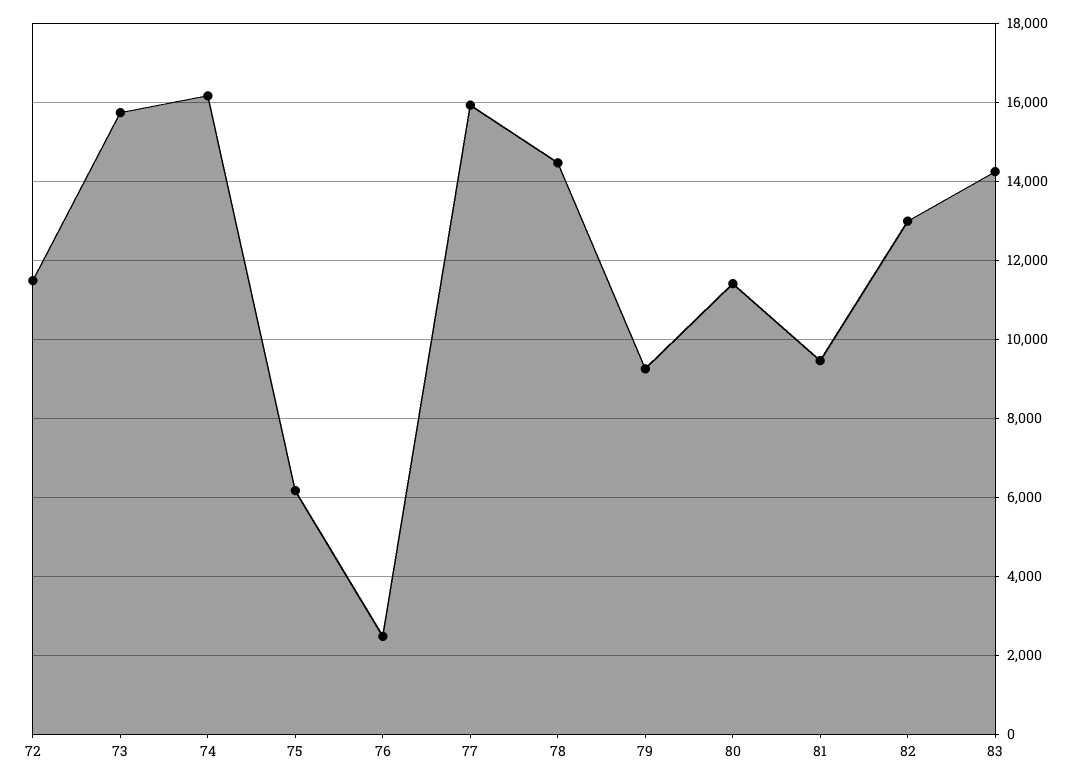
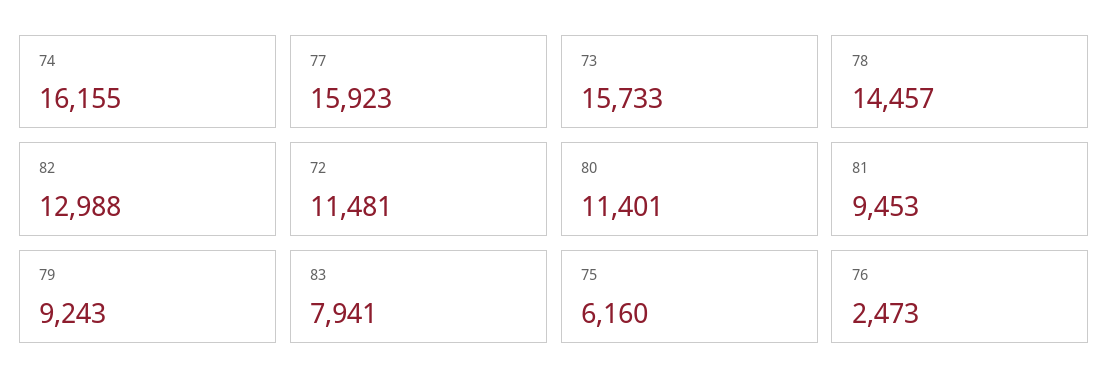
83: 14200 -> 7941

